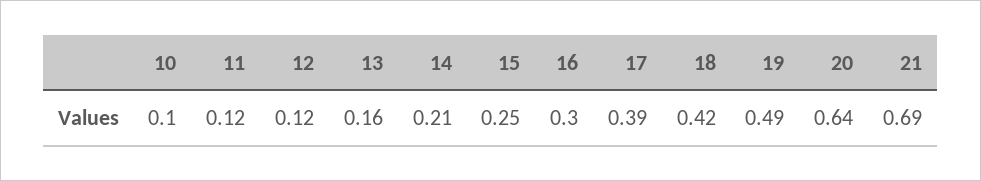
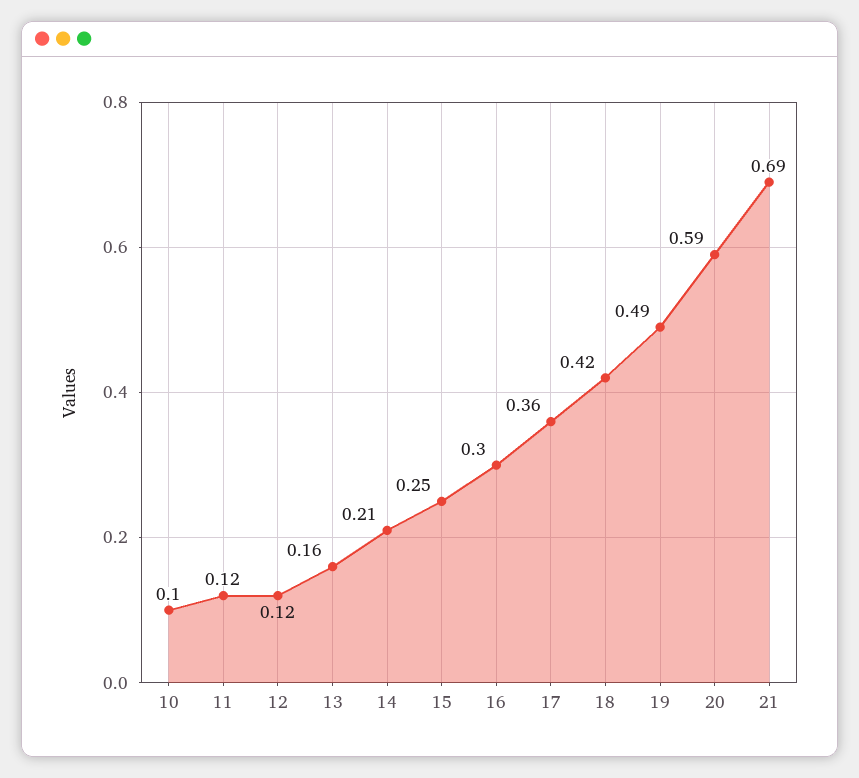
17: 0.39 -> 0.36
20: 0.64 -> 0.59

